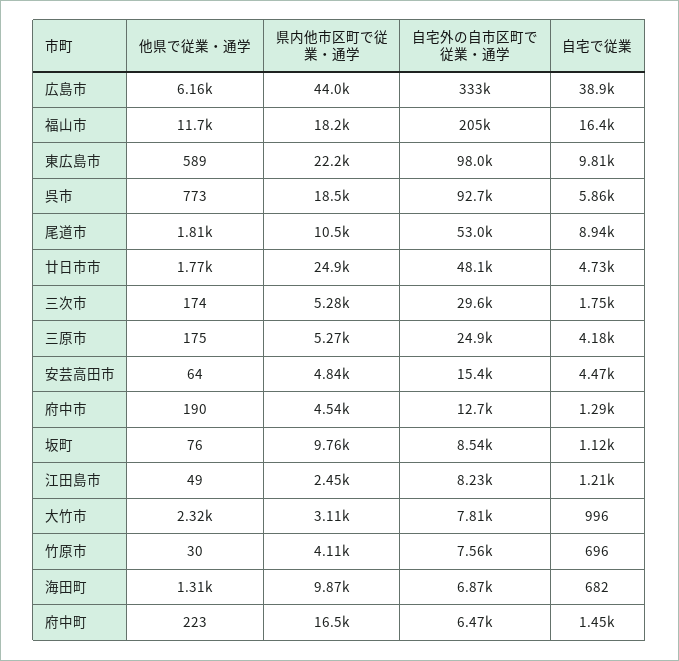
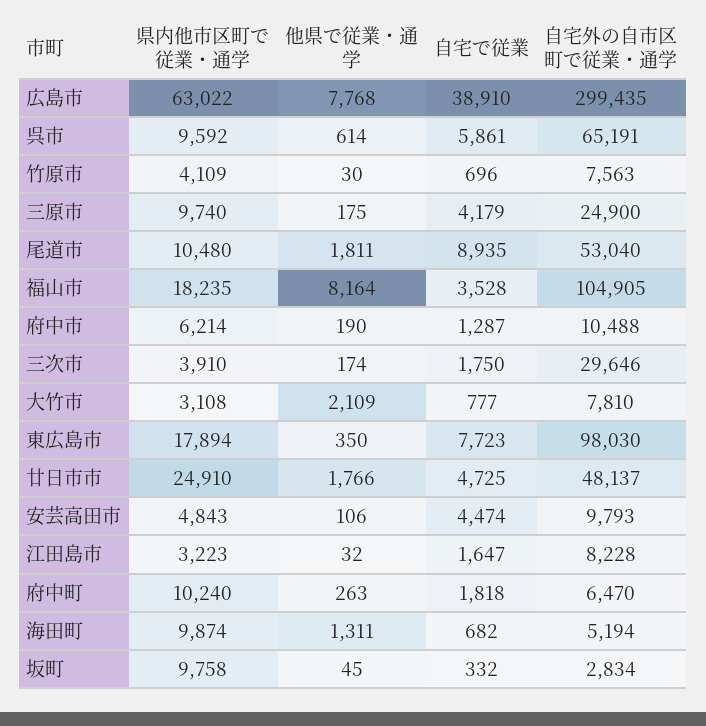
他県で従業・通学, 広島市: 6160 -> 7768
県内他市区町で従業・通学, 広島市: 44000 -> 63022
自宅外の自市区町で従業・通学, 広島市: 333000 -> 299435
他県で従業・通学, 福山市: 11700 -> 8164
自宅外の自市区町で従業・通学, 福山市: 205000 -> 104905
自宅で従業, 福山市: 16400 -> 3528
他県で従業・通学, 東広島市: 589 -> 350
県内他市区町で従業・通学, 東広島市: 22200 -> 17894
自宅で従業, 東広島市: 9810 -> 7723
他県で従業・通学, 呉市: 773 -> 614
県内他市区町で従業・通学, 呉市: 18500 -> 9592
自宅外の自市区町で従業・通学, 呉市: 92700 -> 65191
県内他市区町で従業・通学, 三次市: 5280 -> 3910
県内他市区町で従業・通学, 三原市: 5270 -> 9740
他県で従業・通学, 安芸高田市: 64 -> 106
自宅外の自市区町で従業・通学, 安芸高田市: 15400 -> 9793
県内他市区町で従業・通学, 府中市: 4540 -> 6214
自宅外の自市区町で従業・通学, 府中市: 12700 -> 10488
他県で従業・通学, 坂町: 76 -> 45
自宅外の自市区町で従業・通学, 坂町: 8540 -> 2834
自宅で従業, 坂町: 1120 -> 332
他県で従業・通学, 江田島市: 49 -> 32
県内他市区町で従業・通学, 江田島市: 2450 -> 3223
自宅で従業, 江田島市: 1210 -> 1647
他県で従業・通学, 大竹市: 2320 -> 2109
自宅で従業, 大竹市: 996 -> 777
自宅外の自市区町で従業・通学, 海田町: 6870 -> 5194
他県で従業・通学, 府中町: 223 -> 263
県内他市区町で従業・通学, 府中町: 16500 -> 10240
自宅で従業, 府中町: 1450 -> 1818

